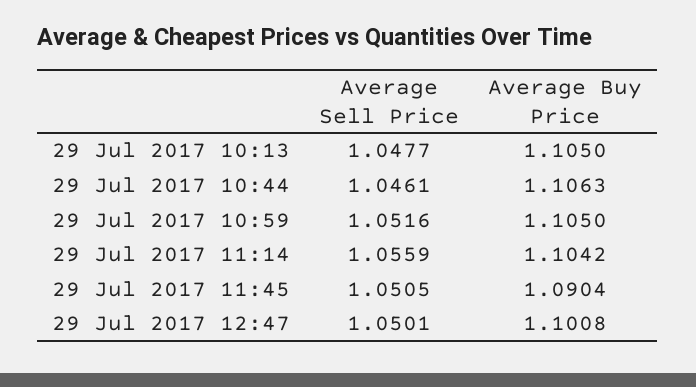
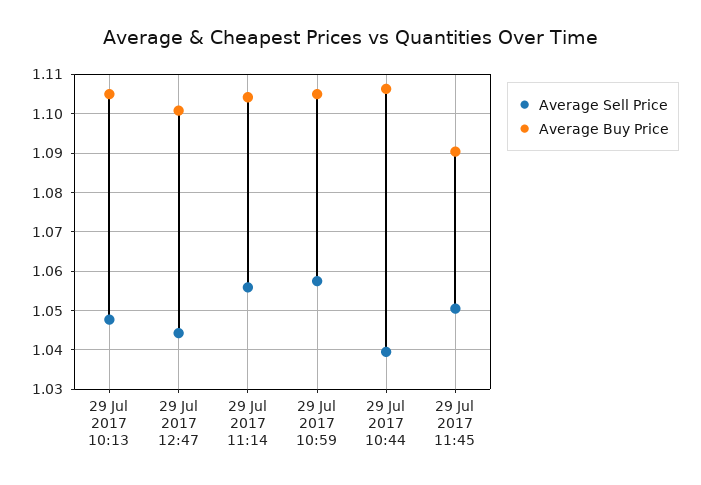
Average Sell Price, 29 Jul 2017 10:44: 1.0461 -> 1.04
Average Sell Price, 29 Jul 2017 10:59: 1.0516 -> 1.058
Average Sell Price, 29 Jul 2017 12:47: 1.0501 -> 1.044

